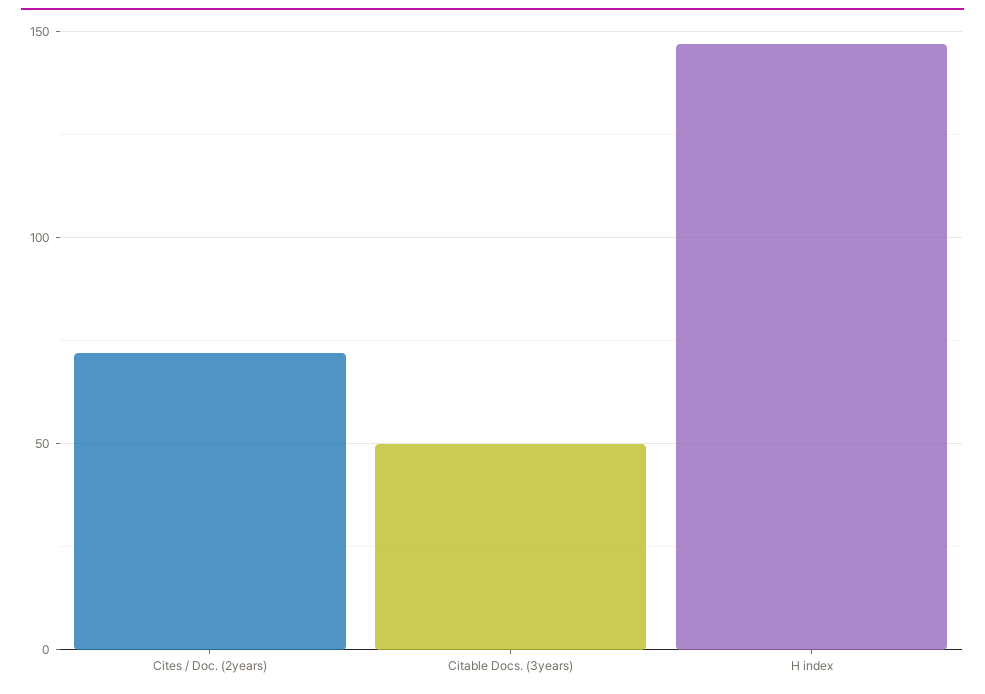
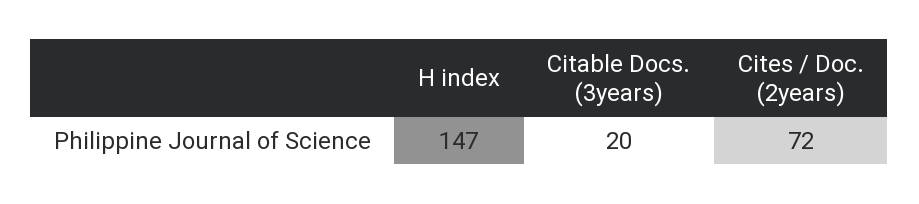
Citable Docs. (3years): 50 -> 20

